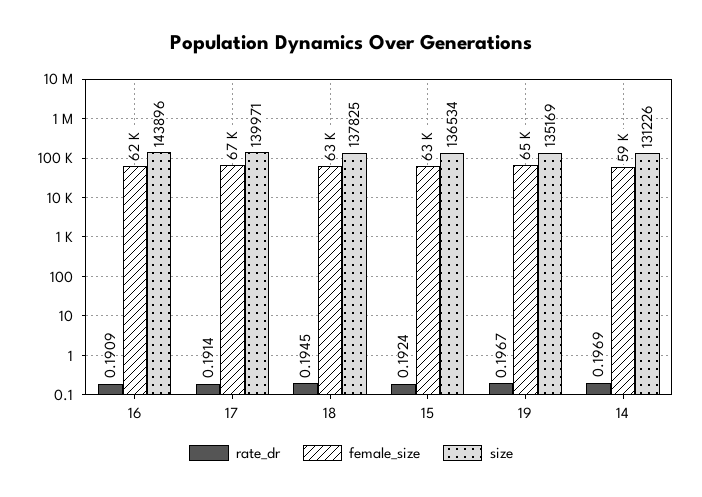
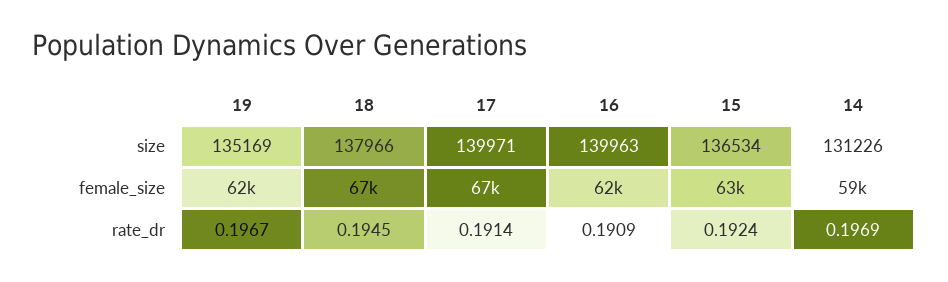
size, 16: 143896 -> 139963
female_size, 18: 63000 -> 67000
size, 18: 137825 -> 137966
female_size, 19: 65000 -> 62000

